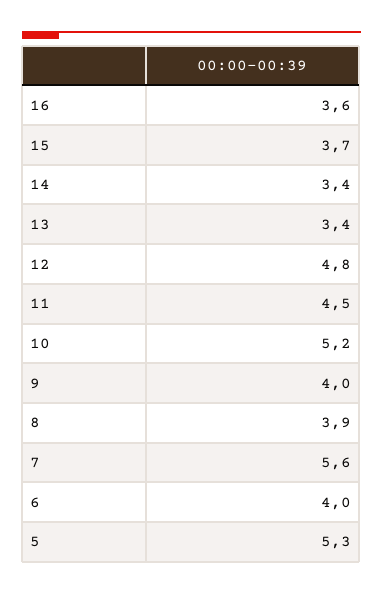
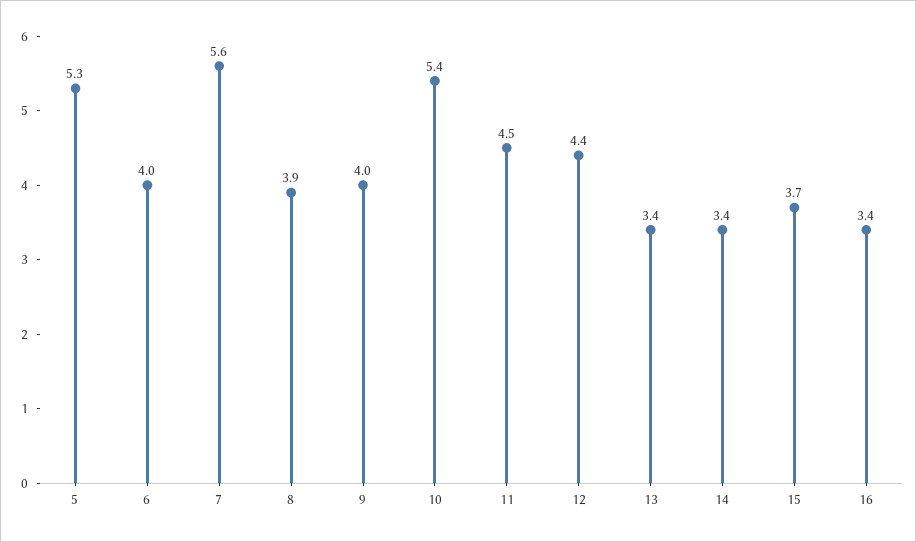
16: 3.6 -> 3.4
12: 4.8 -> 4.4
10: 5.2 -> 5.4

